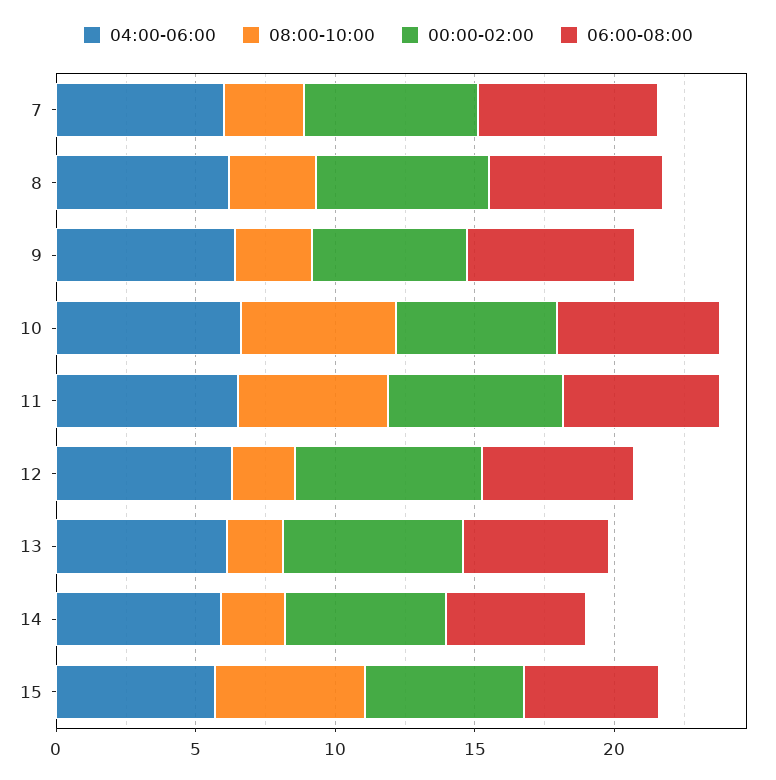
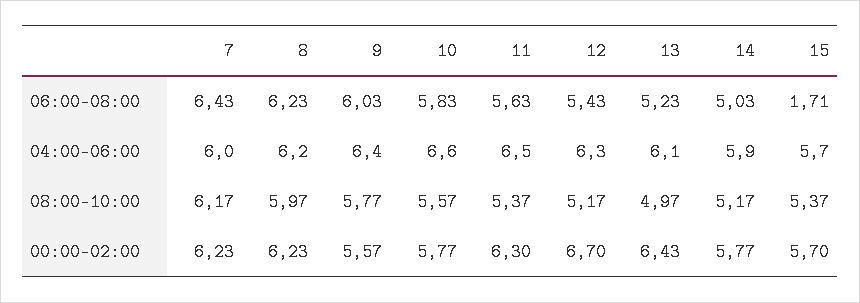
08:00-10:00, 7: 3 -> 6.17
08:00-10:00, 8: 3 -> 5.97
08:00-10:00, 9: 3 -> 5.77
08:00-10:00, 12: 2 -> 5.17
08:00-10:00, 13: 2 -> 4.97
08:00-10:00, 14: 2 -> 5.17
06:00-08:00, 15: 5 -> 1.71

